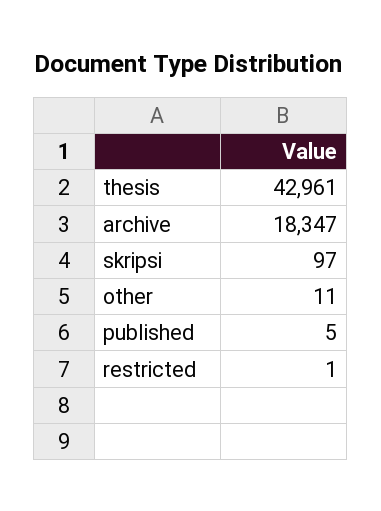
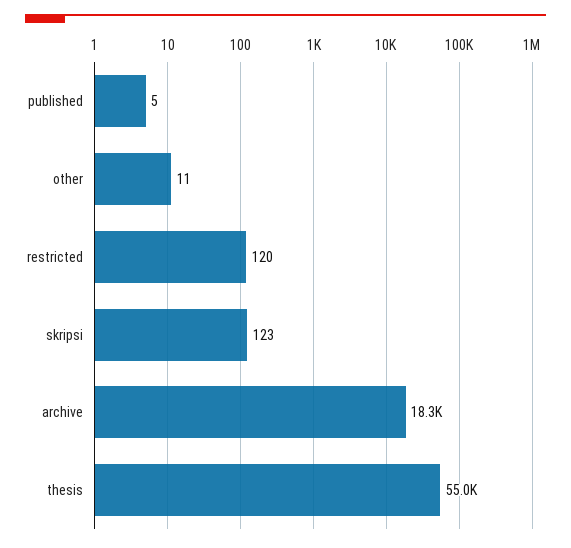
thesis: 42961 -> 55000
skripsi: 97 -> 123
restricted: 1 -> 120

